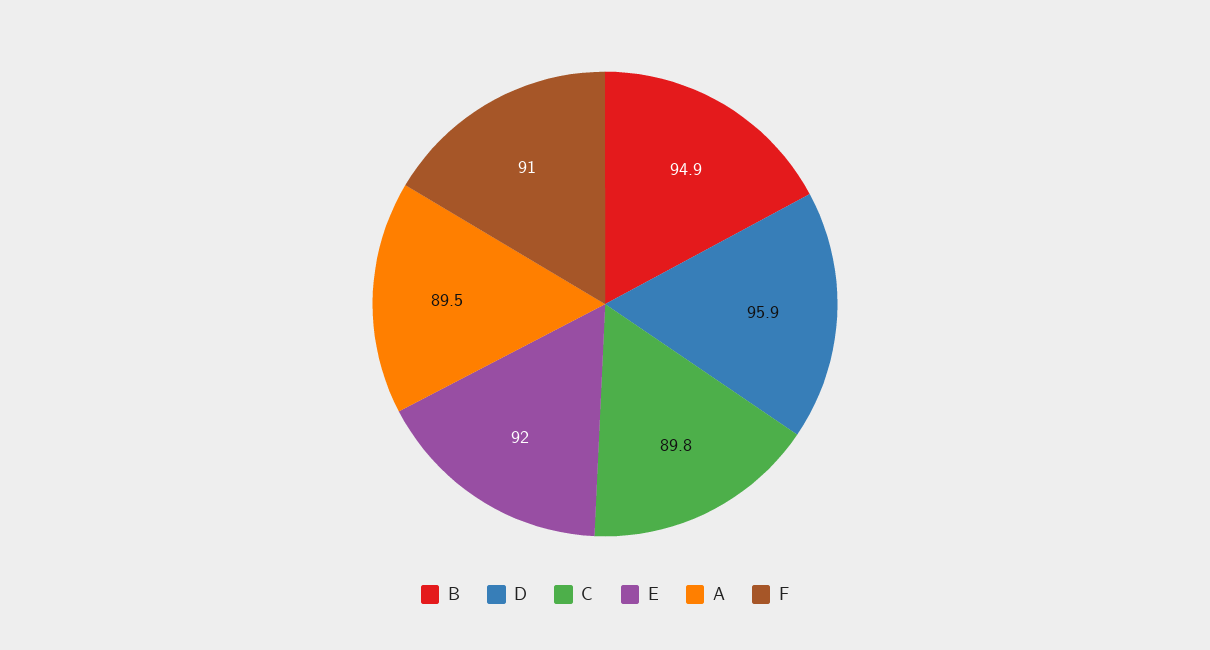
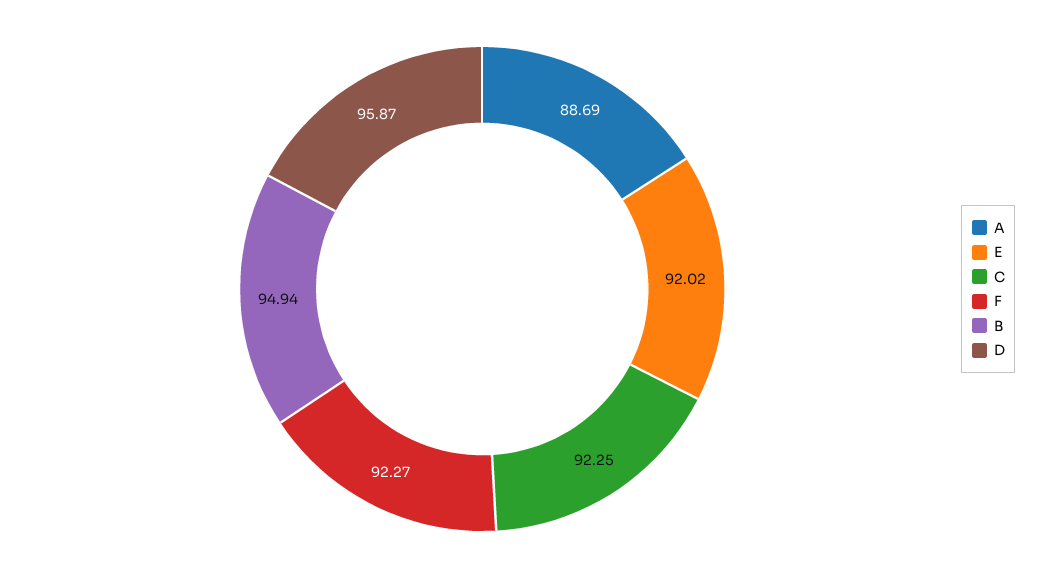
C: 89.8 -> 92.25
A: 89.5 -> 88.69
F: 91 -> 92.27

